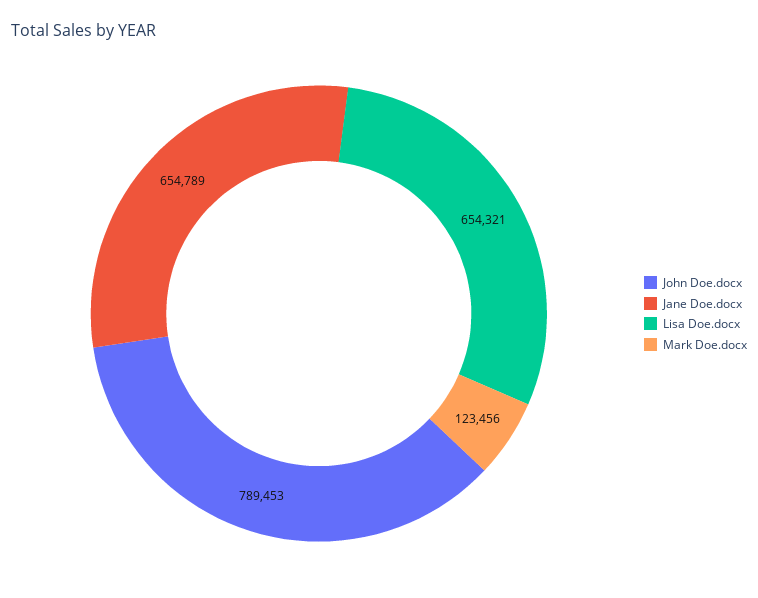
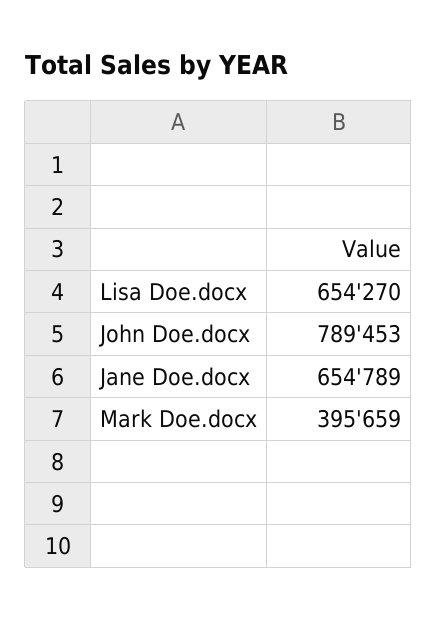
Lisa Doe.docx: 654321 -> 654270
Mark Doe.docx: 123456 -> 395659

